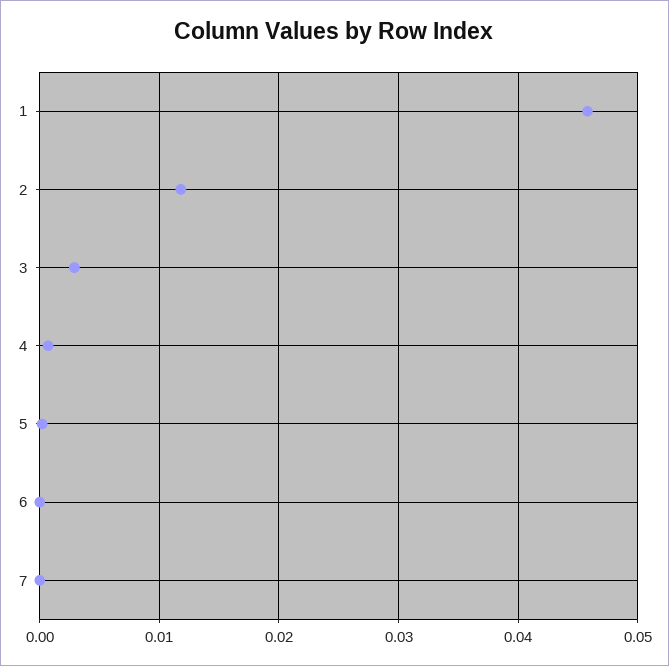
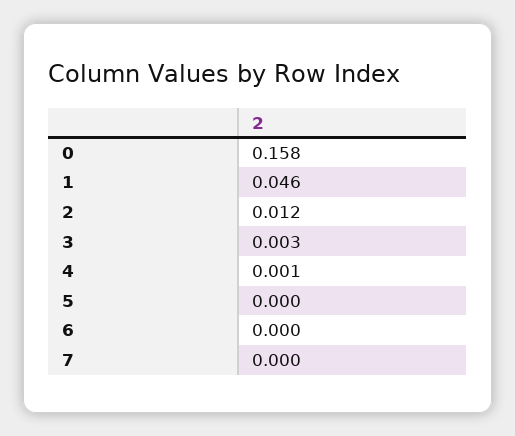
0: none -> 0.158

